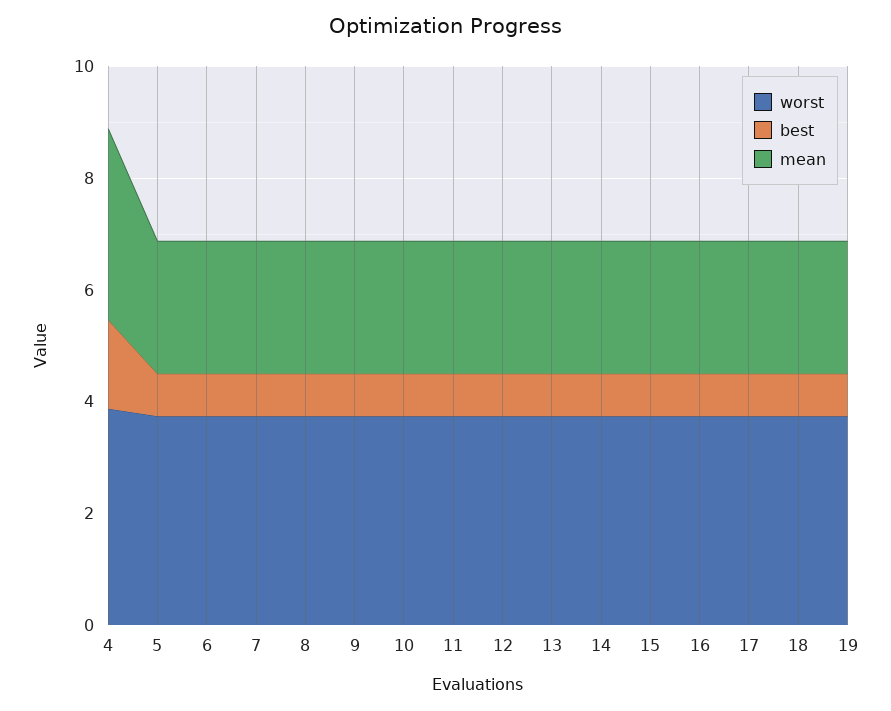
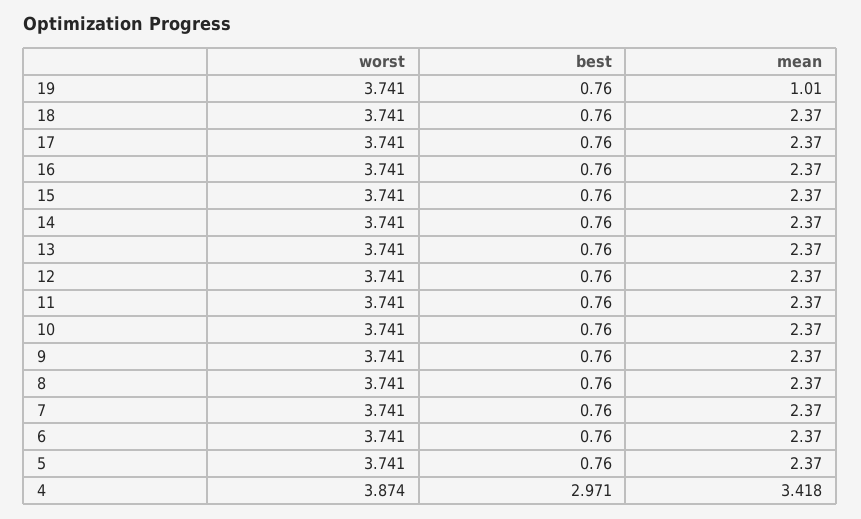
best, 4: 1.5 -> 2.971
mean, 19: 2.5 -> 1.01

